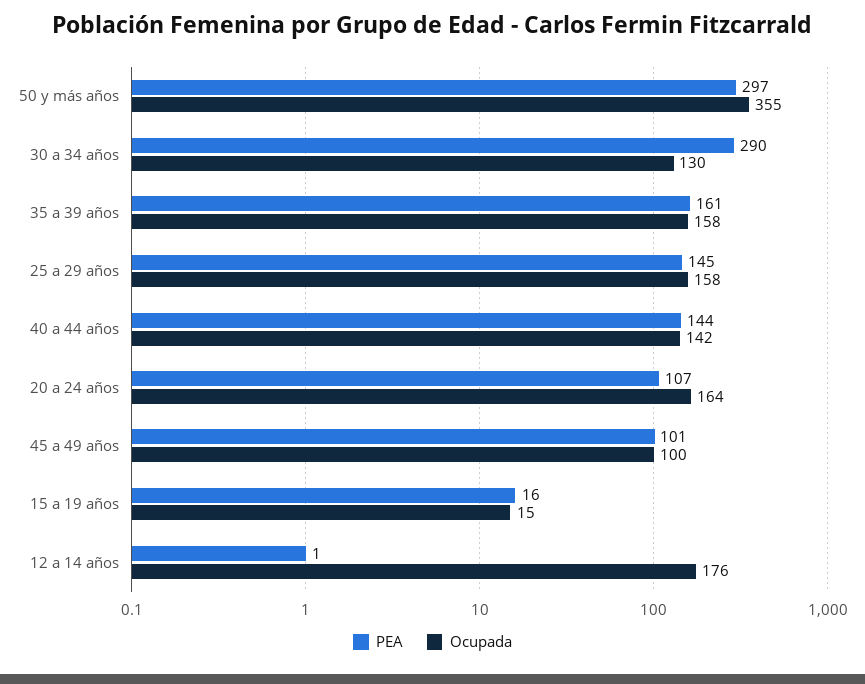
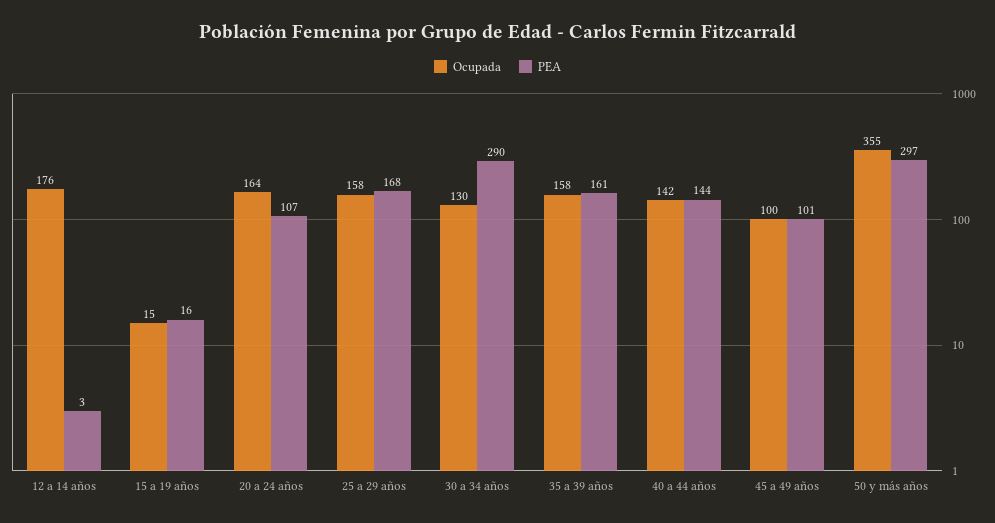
PEA, 25 a 29 años: 145 -> 168
PEA, 12 a 14 años: 1 -> 3

